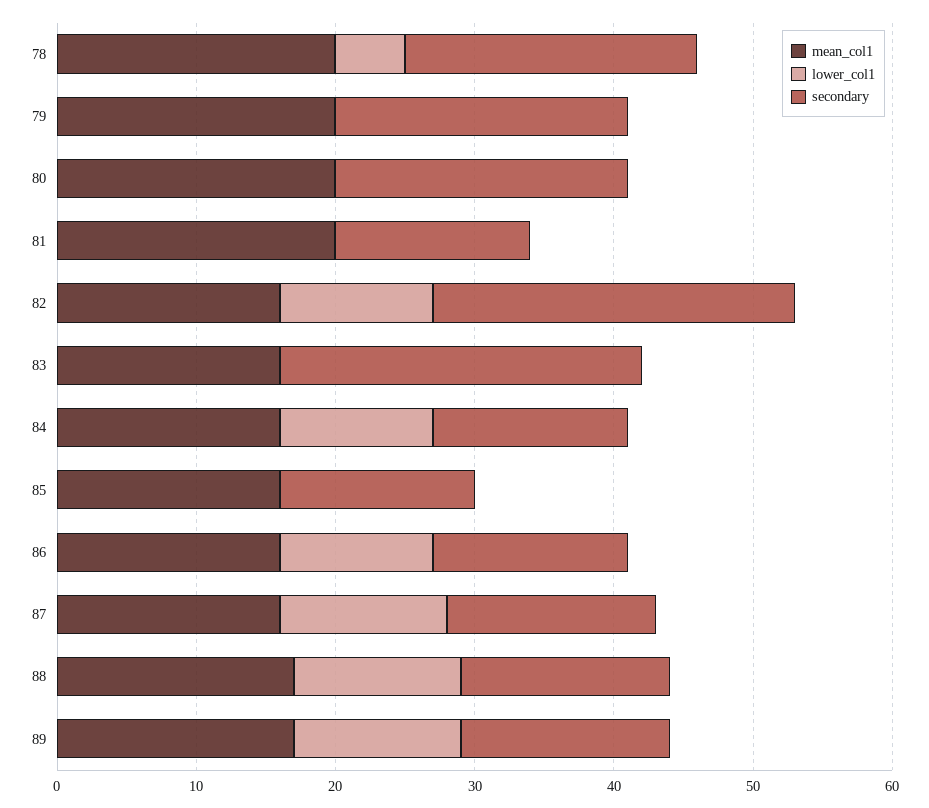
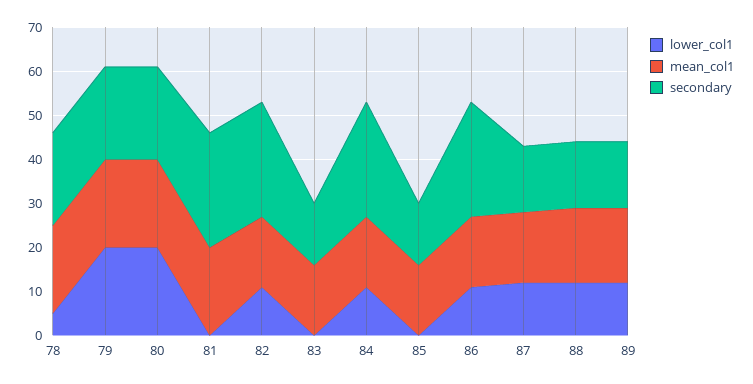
lower_col1, 79: 0 -> 20
lower_col1, 80: 0 -> 20
secondary, 81: 14 -> 25
secondary, 83: 26 -> 15
secondary, 84: 14 -> 25
secondary, 86: 14 -> 25

